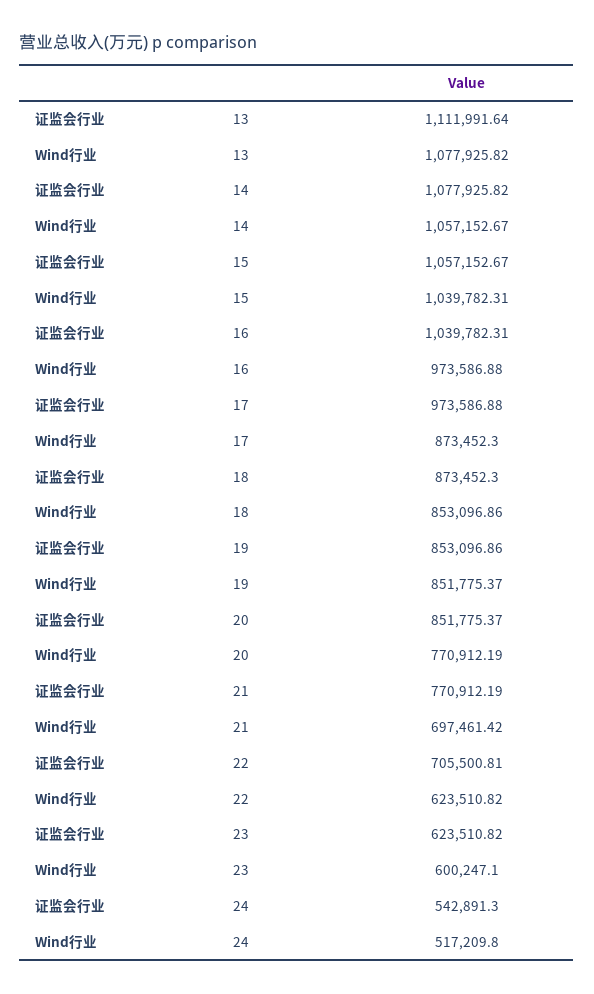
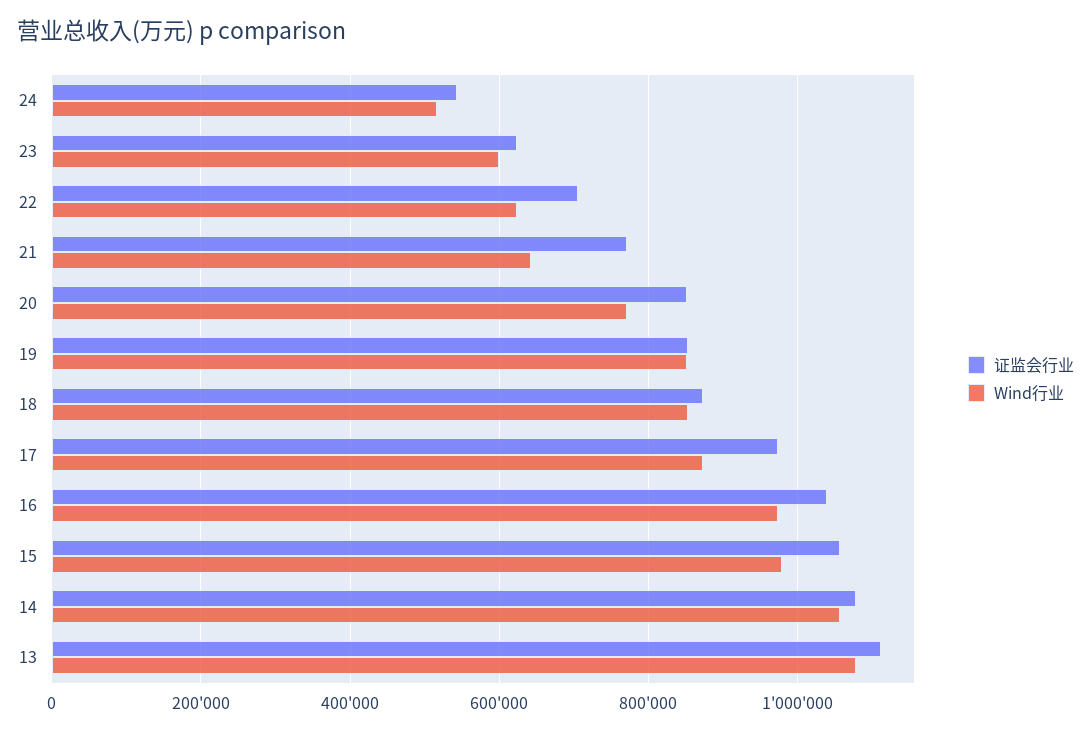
Wind行业, 15: 1039782.31 -> 980000
Wind行业, 21: 697461.42 -> 640000

